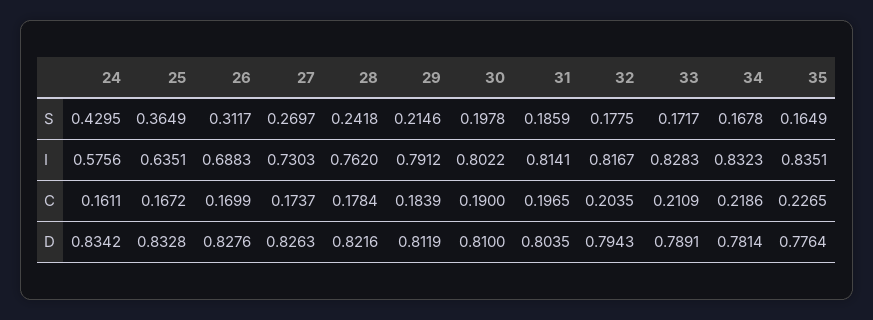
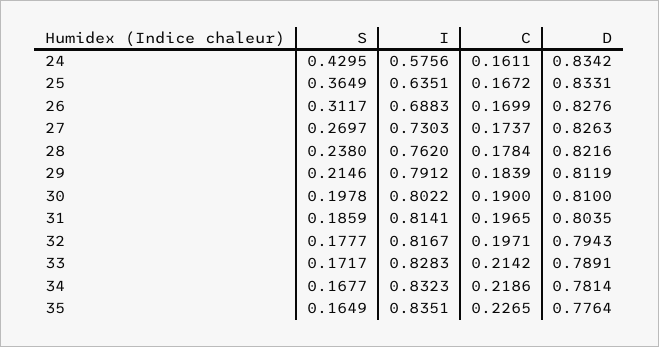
28, S: 0.2418 -> 0.238
32, S: 0.1775 -> 0.1777
34, S: 0.1678 -> 0.1677
32, C: 0.2035 -> 0.1971
33, C: 0.2109 -> 0.2142
25, D: 0.8328 -> 0.8331

